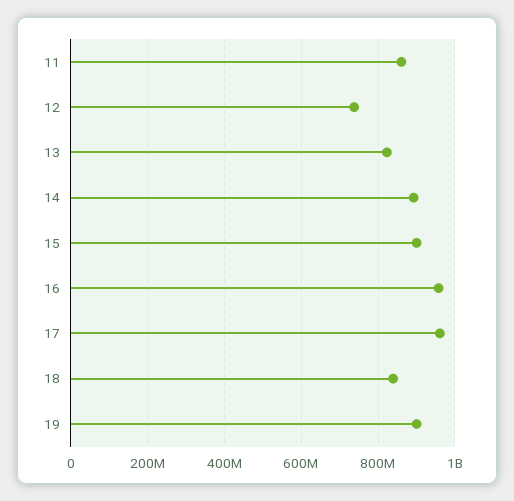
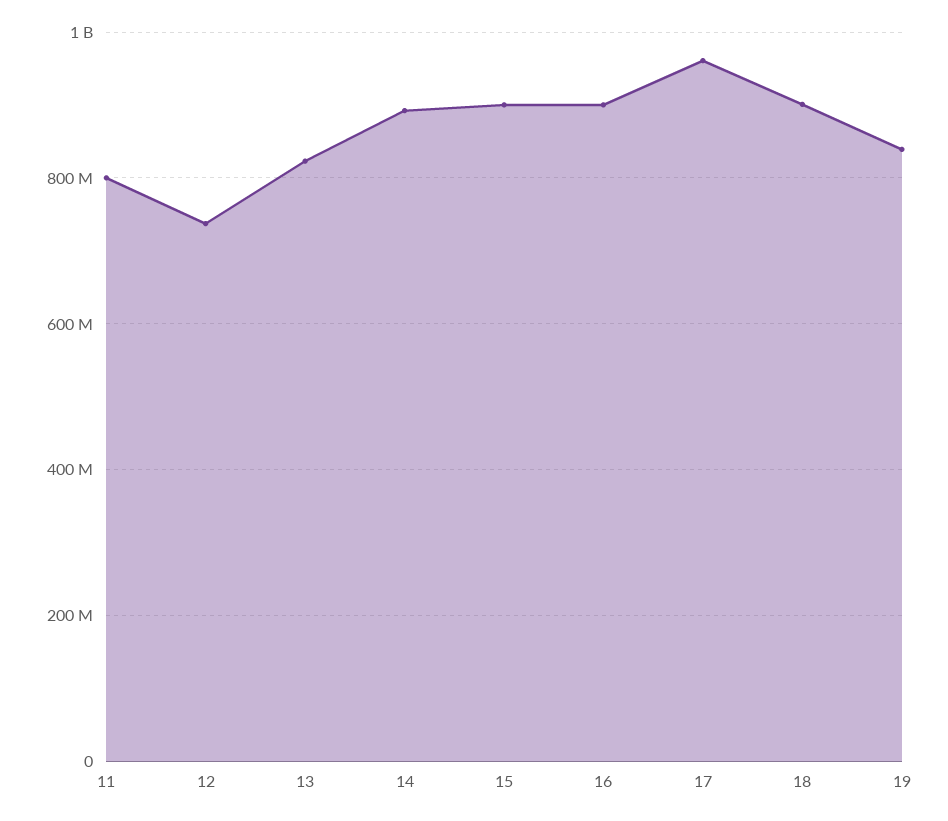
11: 860000000 -> 800000000
16: 960000000 -> 900000000
18: 840000000 -> 900000000
19: 900000000 -> 840000000

